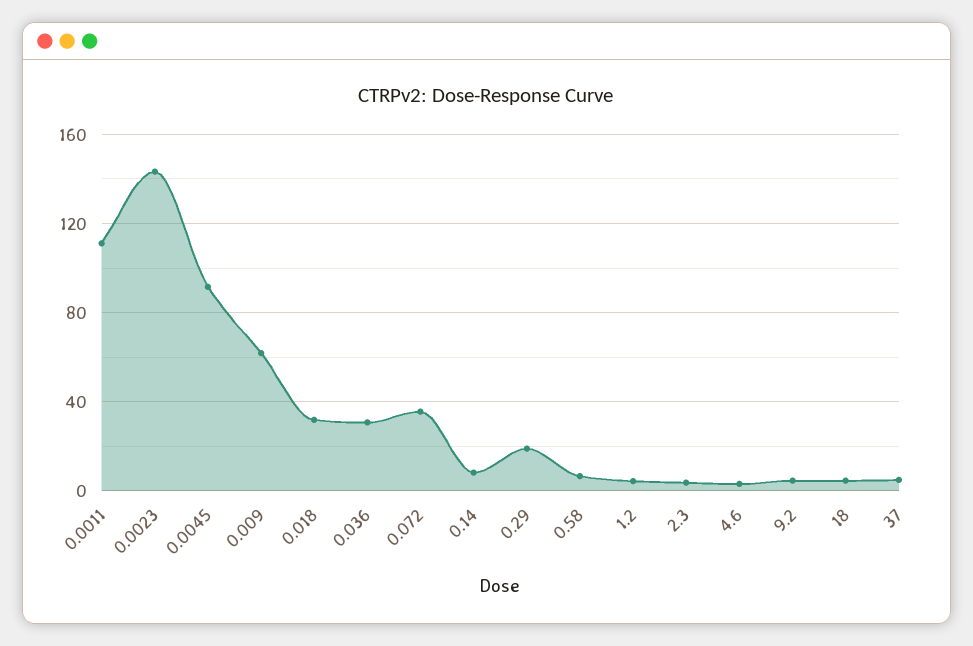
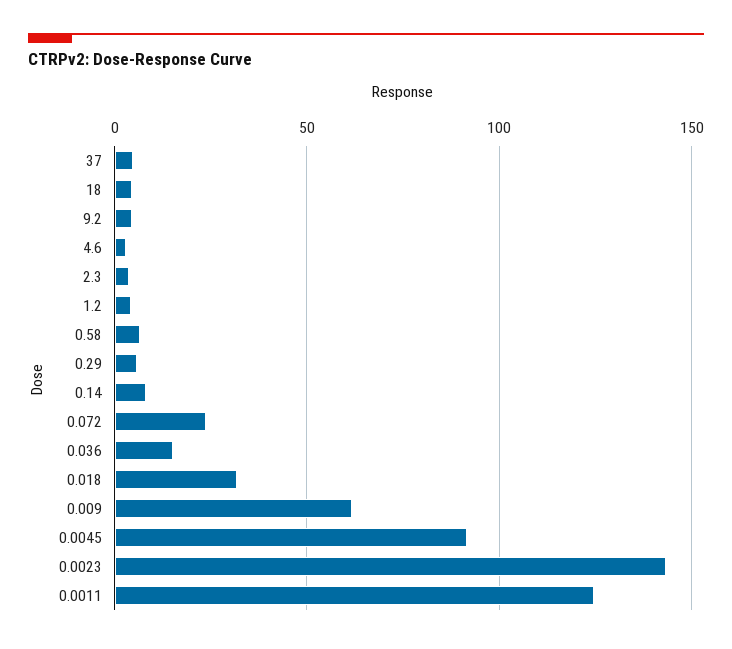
0.0011: 110 -> 125
0.036: 30 -> 15
0.072: 35 -> 25
0.29: 20 -> 5

